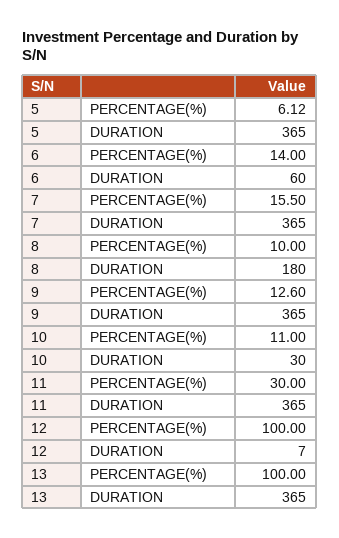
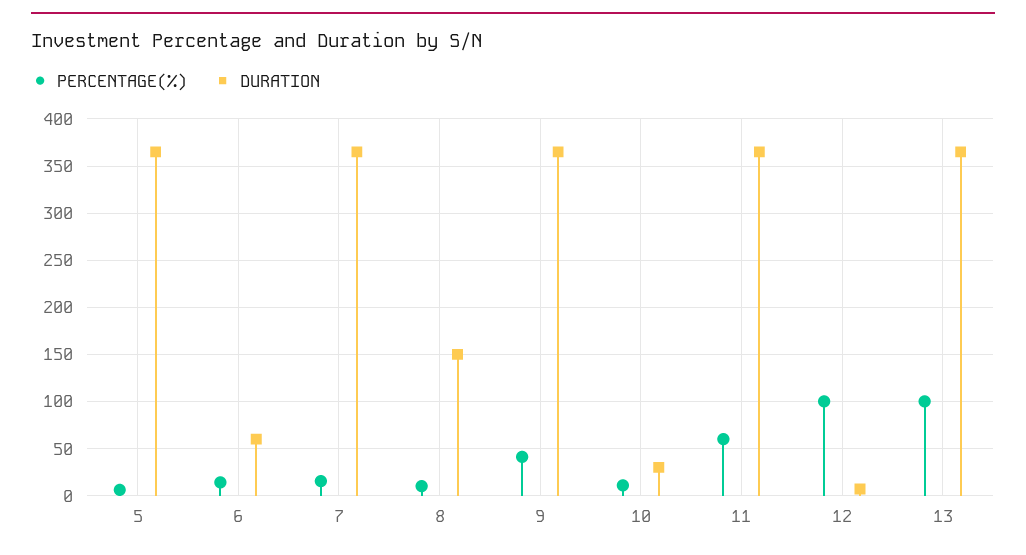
DURATION, 8: 180 -> 150
PERCENTAGE(%), 9: 12.6 -> 40
PERCENTAGE(%), 11: 30 -> 60

